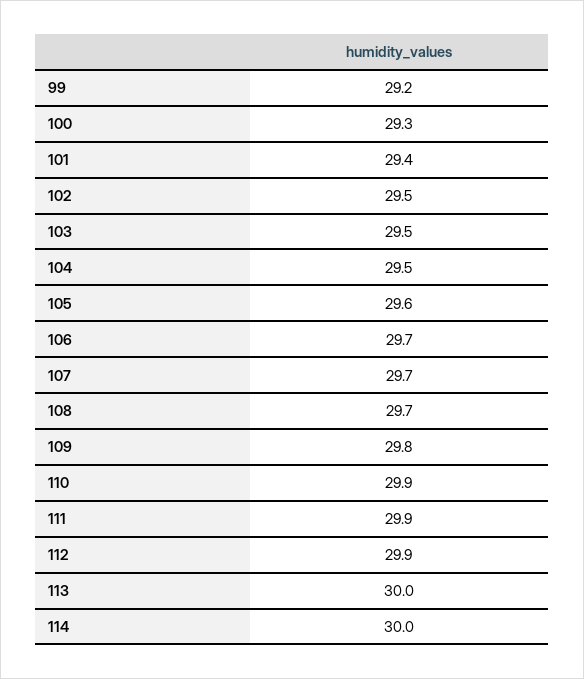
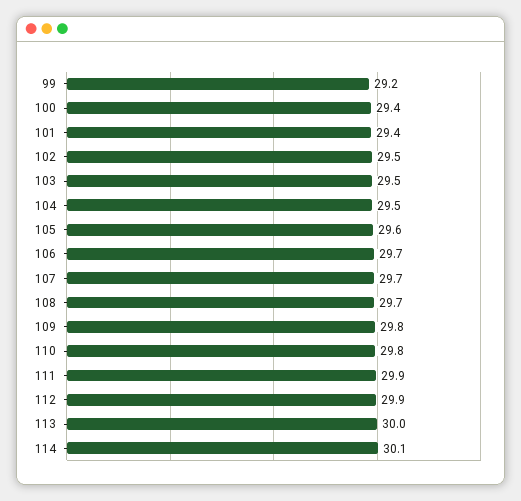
100: 29.3 -> 29.4
110: 29.9 -> 29.8
114: 30 -> 30.1

